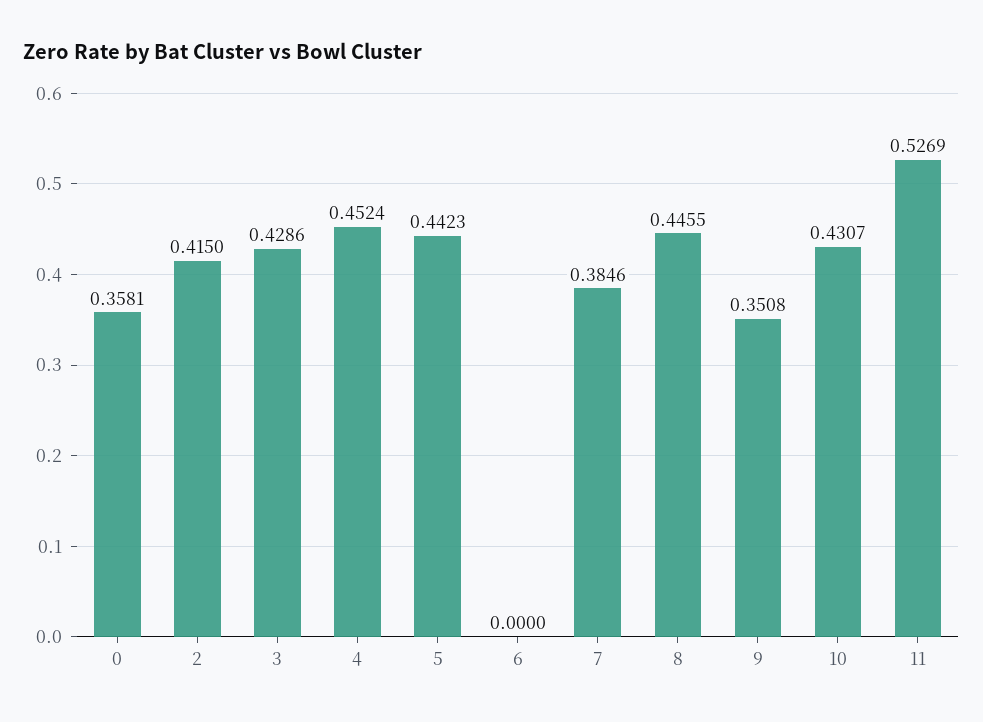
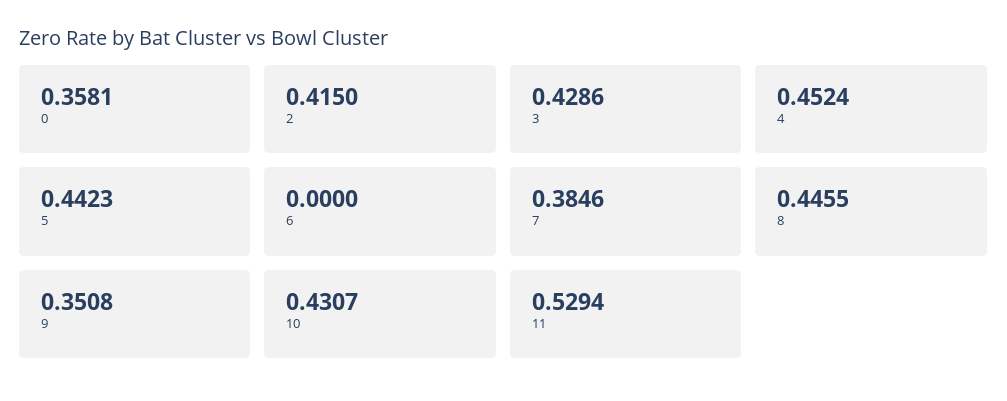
11: 0.5269 -> 0.5294

